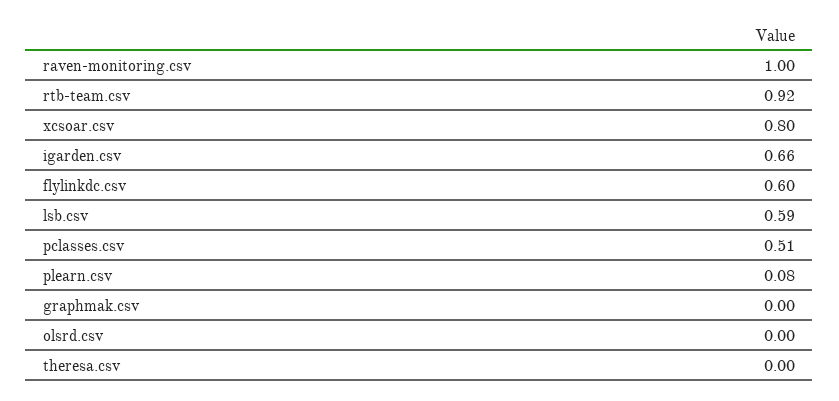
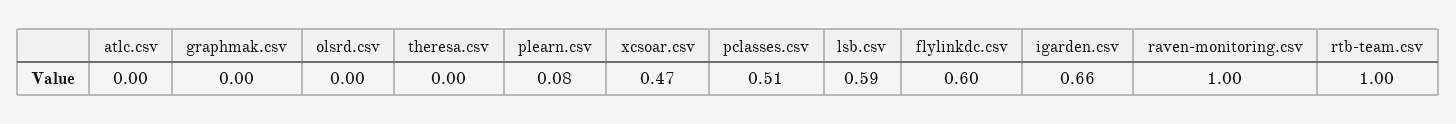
rtb-team.csv: 0.92 -> 1
xcsoar.csv: 0.8 -> 0.47
atlc.csv: none -> 0

